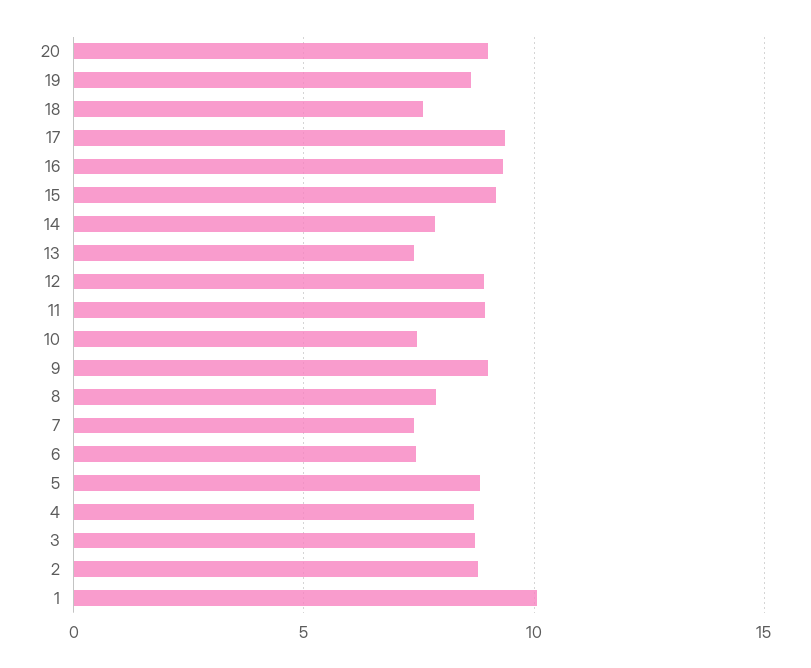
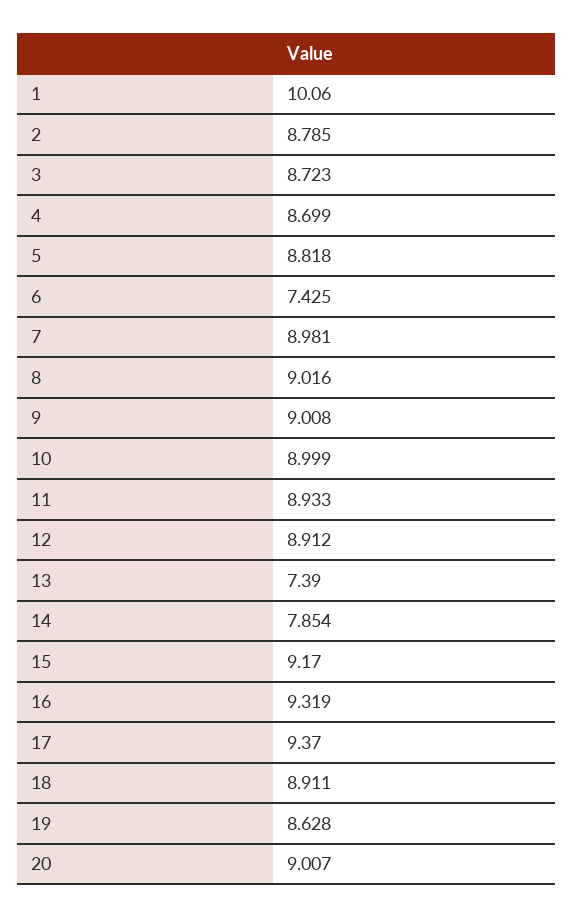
18: 7.5 -> 8.911
10: 7.5 -> 8.999
8: 8 -> 9.016
7: 7.5 -> 8.981

